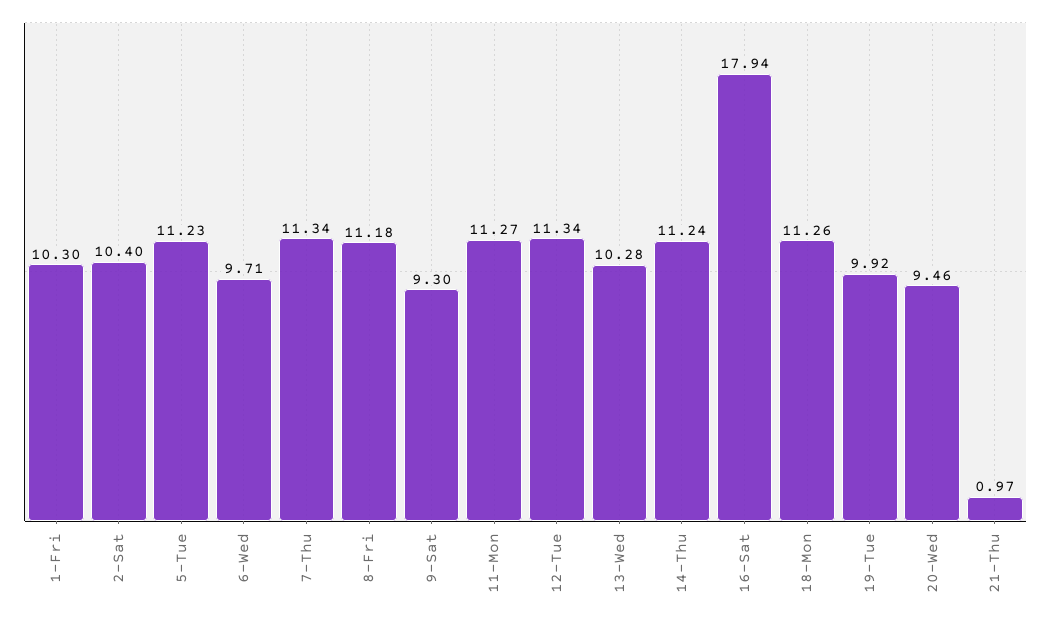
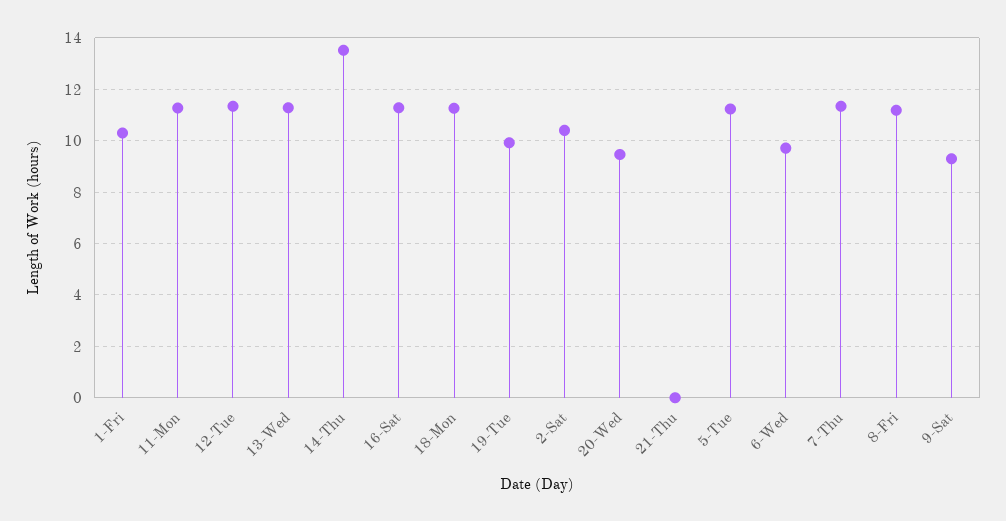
13-Wed: 10.28 -> 11.25
14-Thu: 11.24 -> 13.5
16-Sat: 17.94 -> 11.25
21-Thu: 0.97 -> 0

